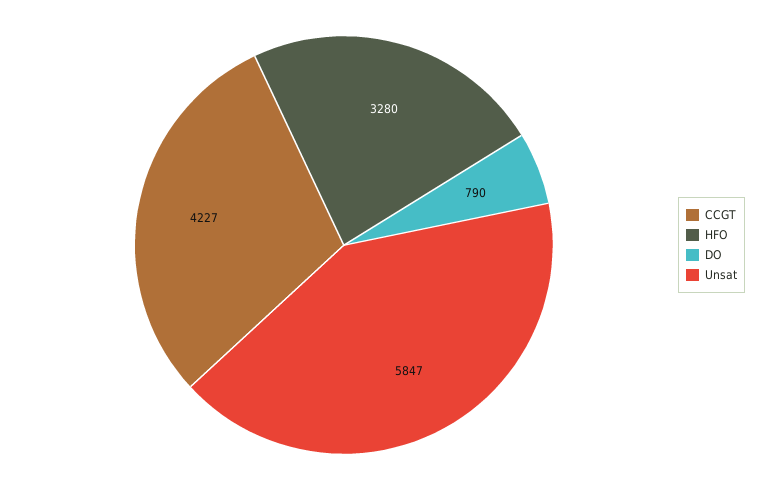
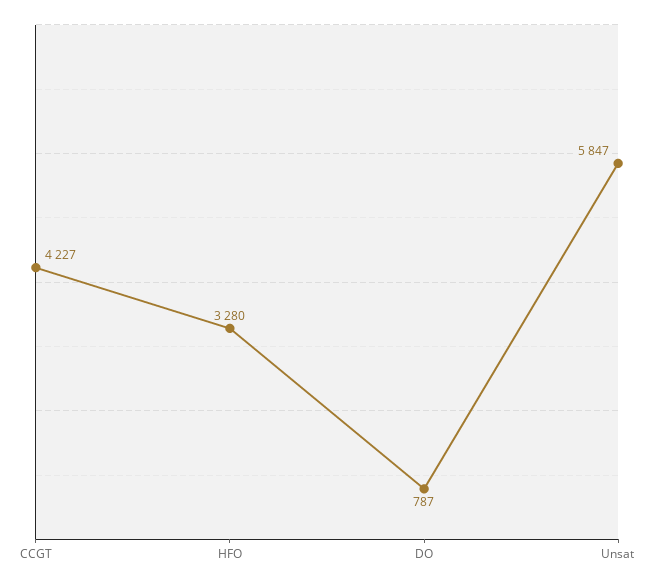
DO: 790 -> 787

